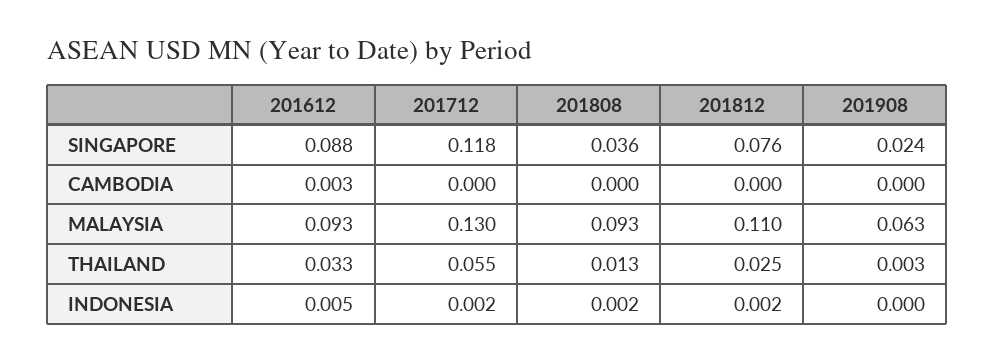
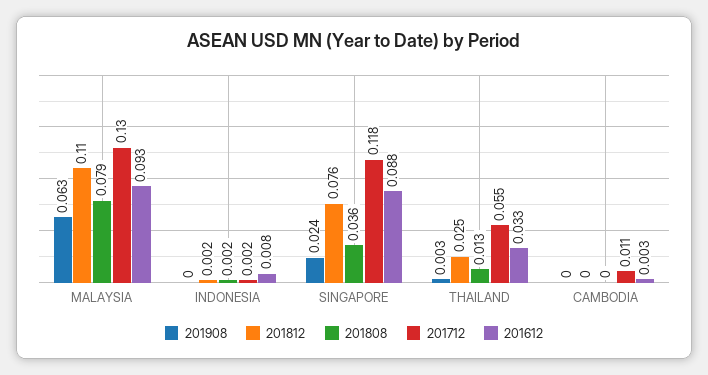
201712, CAMBODIA: 0 -> 0.011
201808, MALAYSIA: 0.093 -> 0.079
201612, INDONESIA: 0.005 -> 0.008

